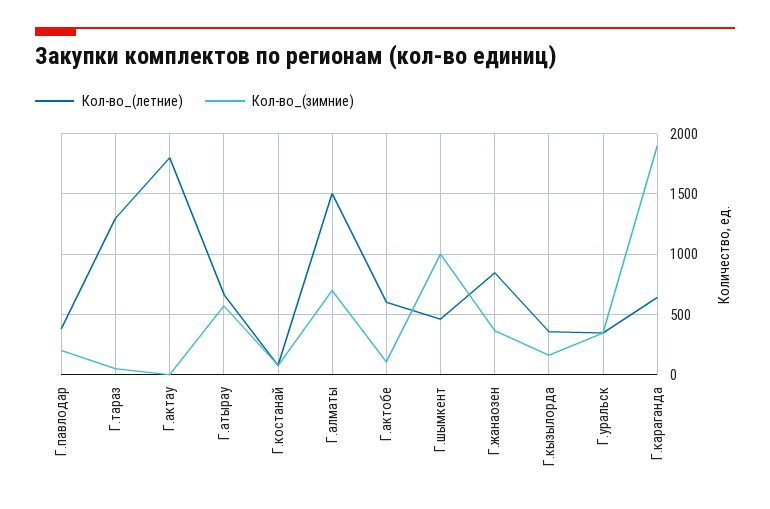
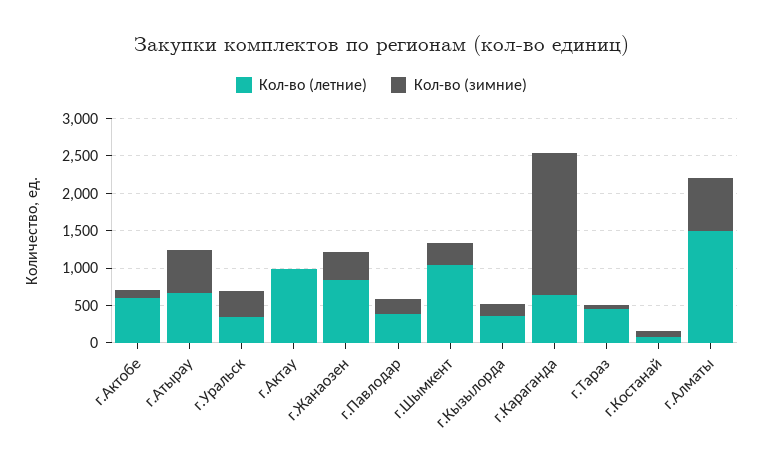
Кол-во_(летние), Г.тараз: 1300 -> 500
Кол-во_(летние), Г.актау: 1800 -> 1000
Кол-во_(летние), Г.шымкент: 450 -> 1000
Кол-во_(зимние), Г.шымкент: 1000 -> 250

